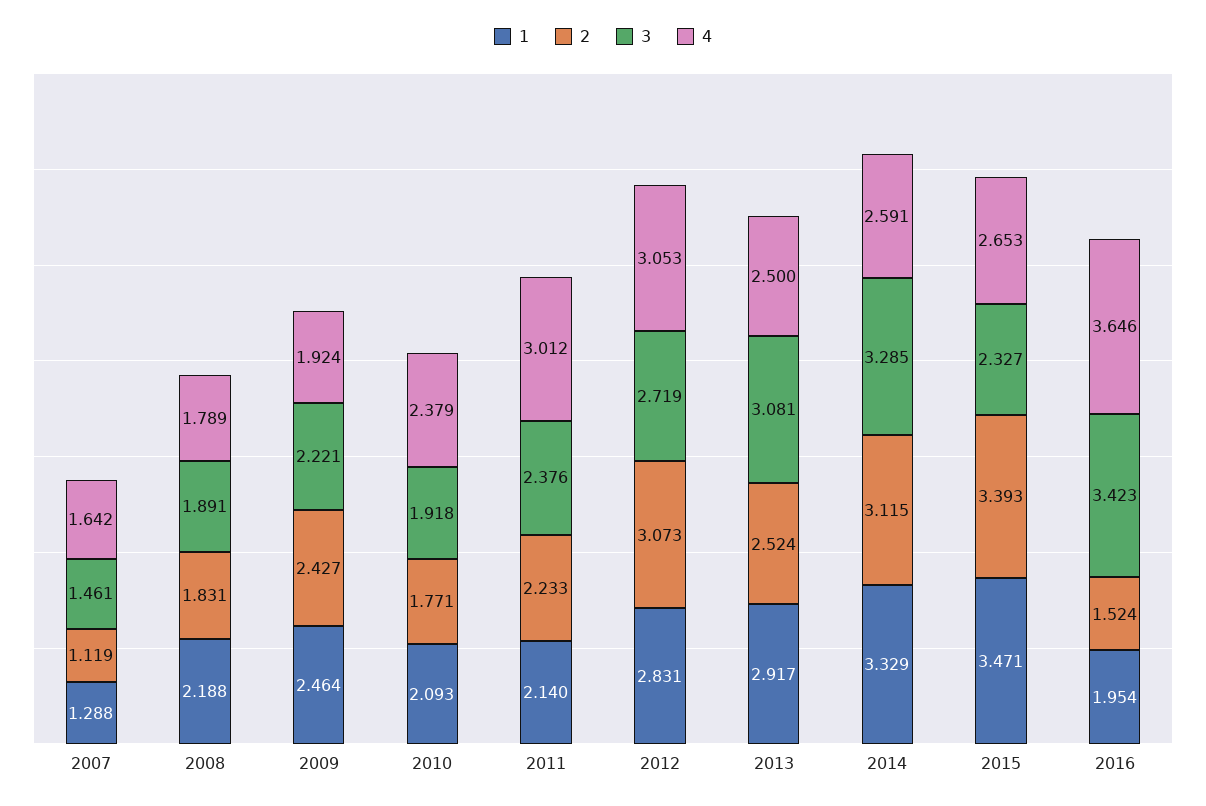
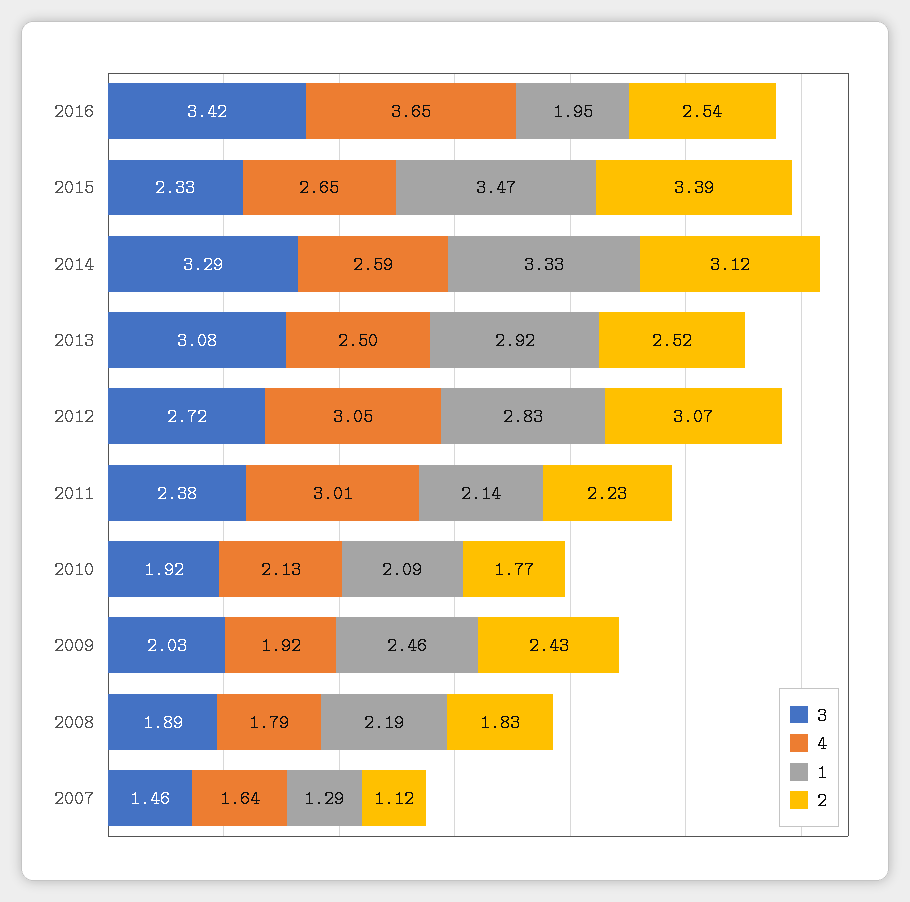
3, 2009: 2.221 -> 2.03
4, 2010: 2.379 -> 2.13
2, 2016: 1.524 -> 2.54

